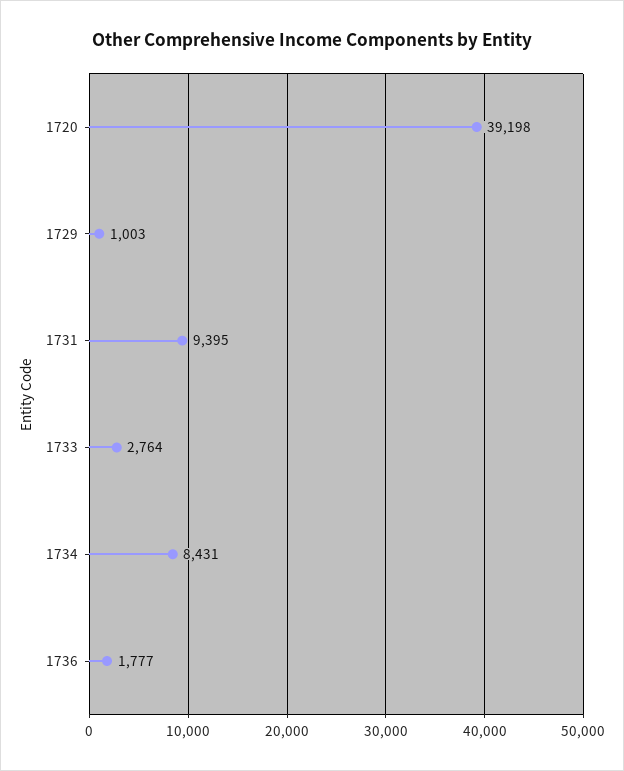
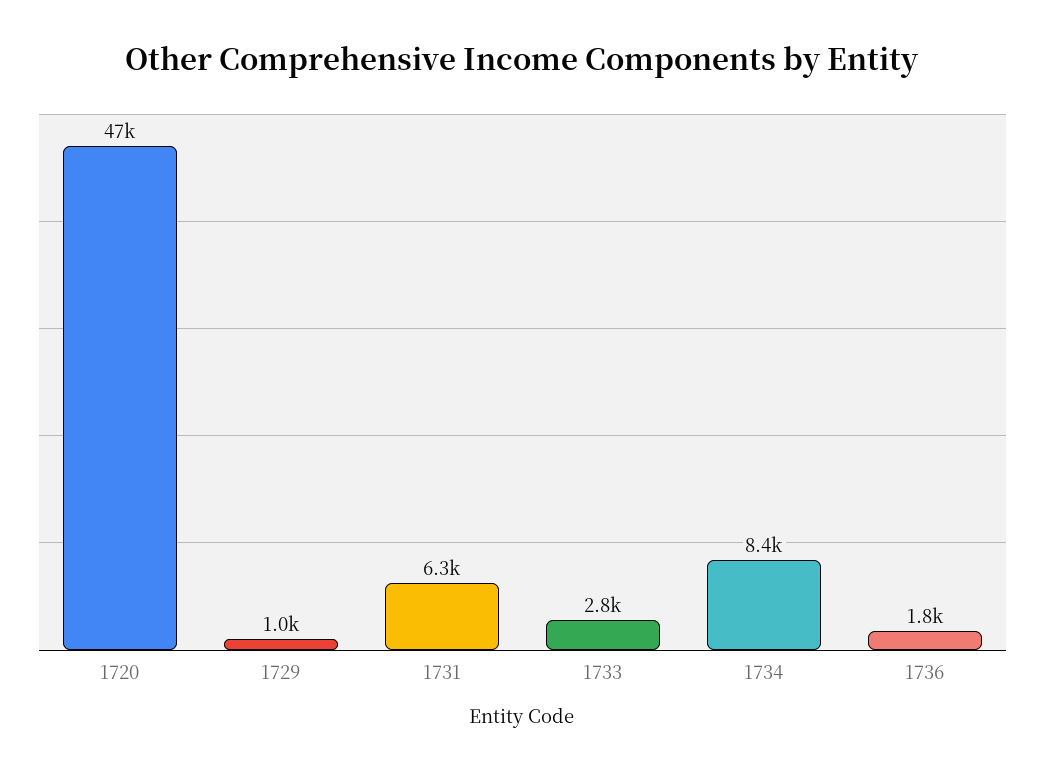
1720: 39198 -> 47000
1731: 9395 -> 6300

